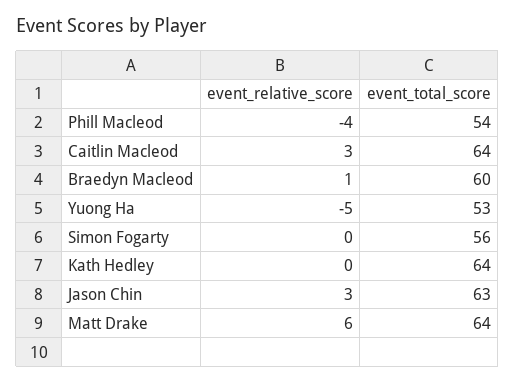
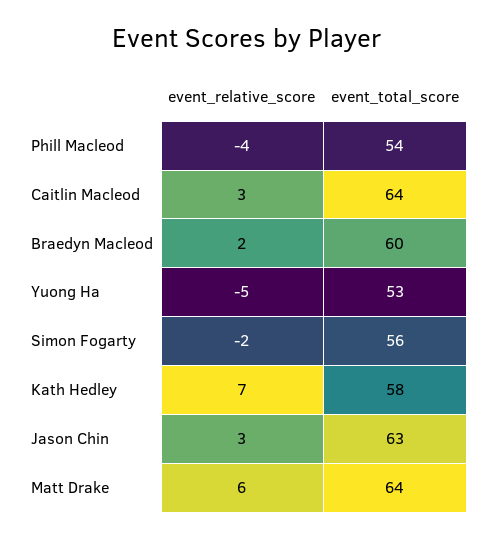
event_relative_score, Braedyn Macleod: 1 -> 2
event_relative_score, Simon Fogarty: 0 -> -2
event_relative_score, Kath Hedley: 0 -> 7
event_total_score, Kath Hedley: 64 -> 58

